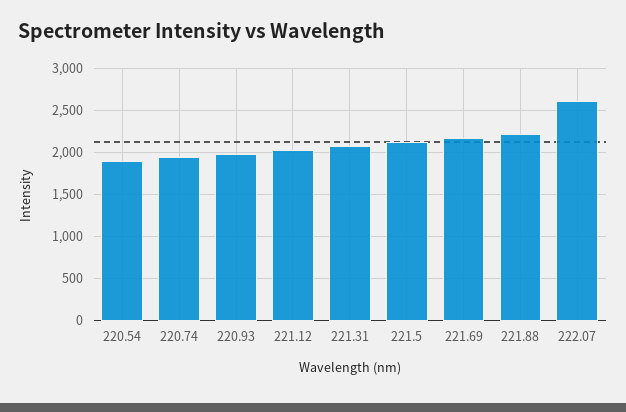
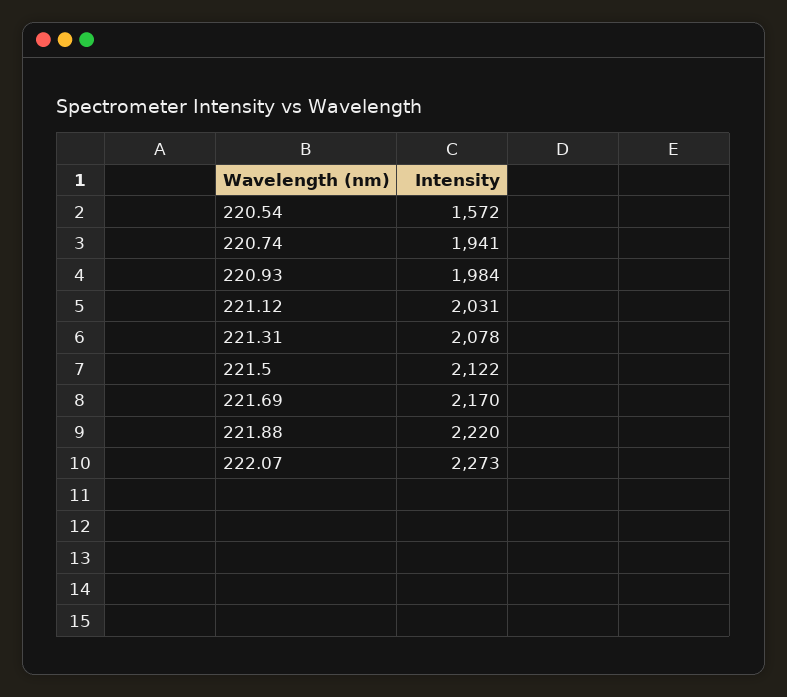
220.54: 1900 -> 1572
222.07: 2600 -> 2273

